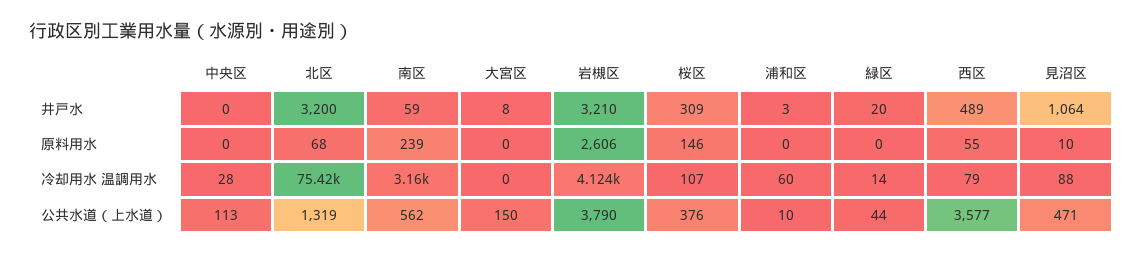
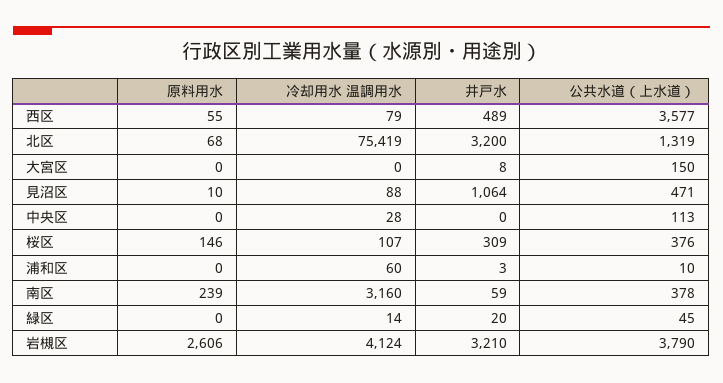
南区, 公共水道（上水道）: 562 -> 378
緑区, 公共水道（上水道）: 44 -> 45

